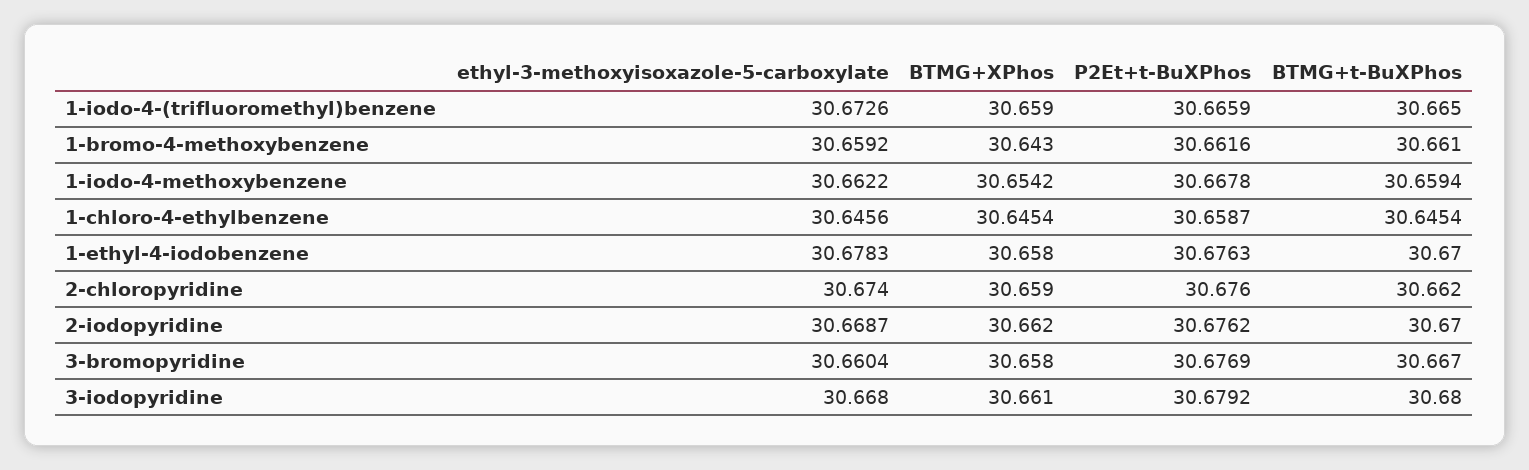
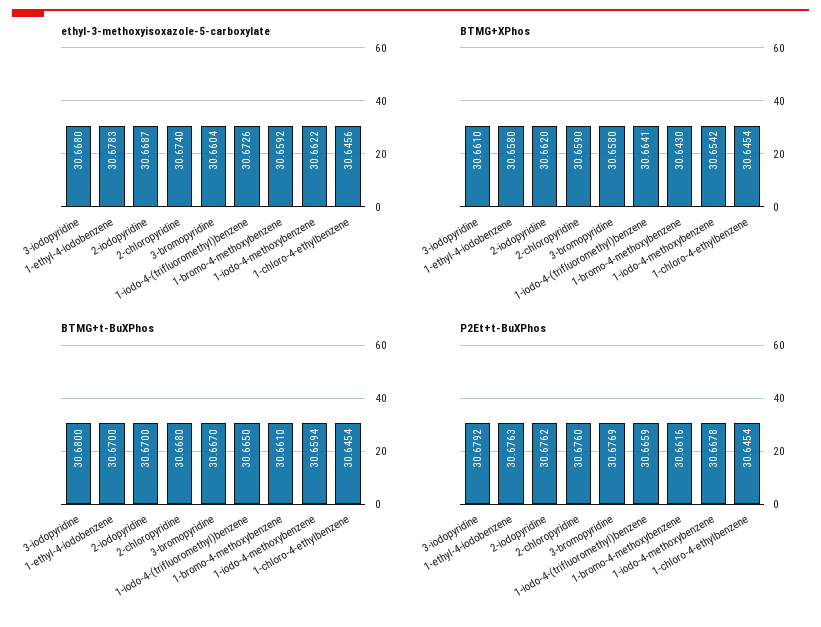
BTMG+XPhos, 1-iodo-4-(trifluoromethyl)benzene: 30.659 -> 30.6641
P2Et+t-BuXPhos, 1-chloro-4-ethylbenzene: 30.6587 -> 30.6454
BTMG+t-BuXPhos, 2-chloropyridine: 30.662 -> 30.668

